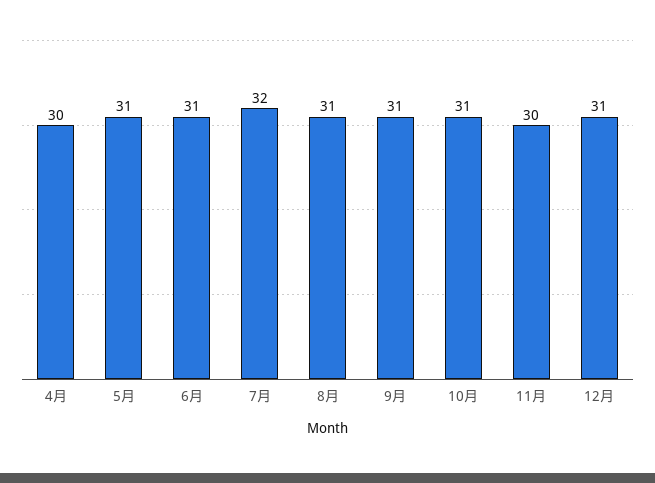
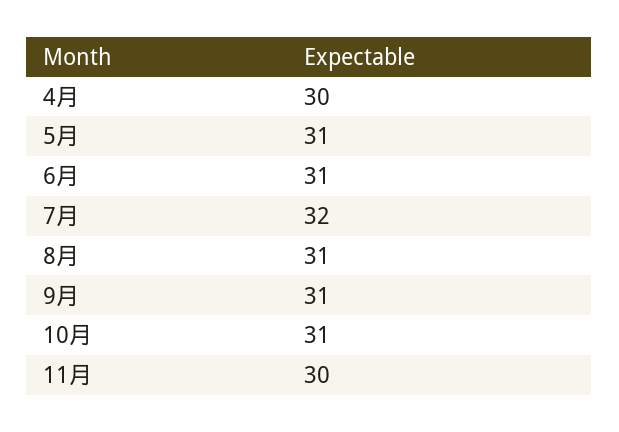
12月: 31 -> none

